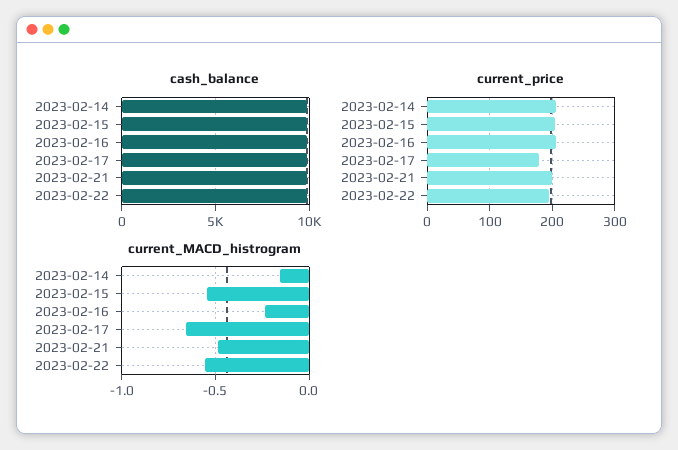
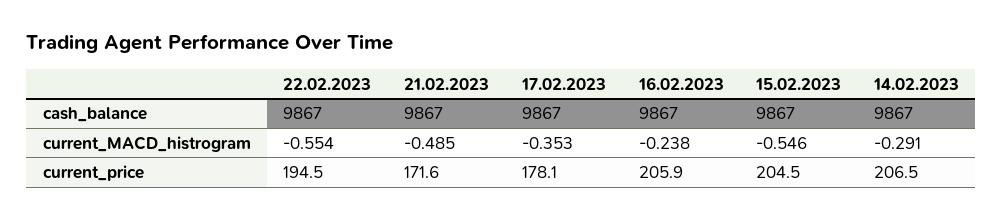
current_price, 2023-02-21: 200 -> 171.6
current_MACD_histrogram, 2023-02-14: -0.15 -> -0.291
current_MACD_histrogram, 2023-02-17: -0.65 -> -0.353

